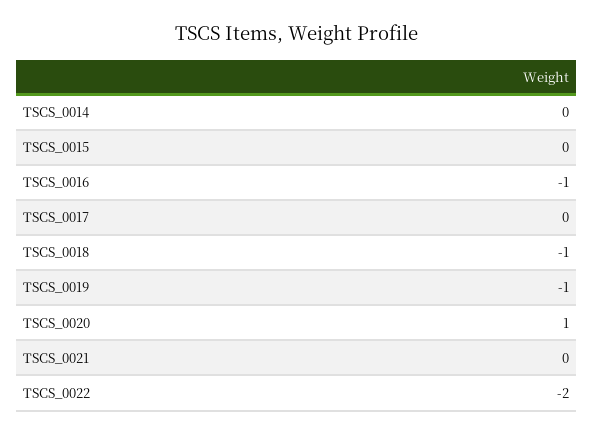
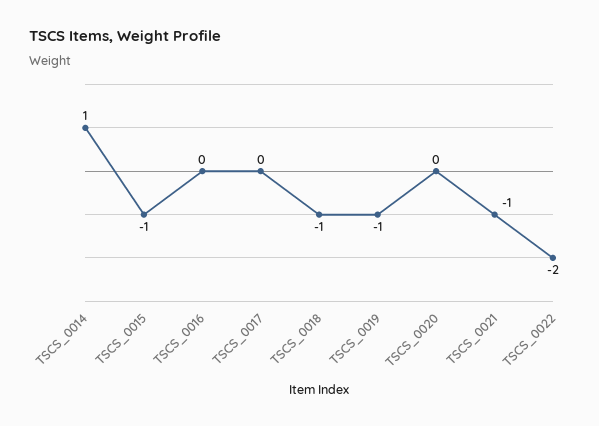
TSCS_0014: 0 -> 1
TSCS_0015: 0 -> -1
TSCS_0016: -1 -> 0
TSCS_0020: 1 -> 0
TSCS_0021: 0 -> -1

